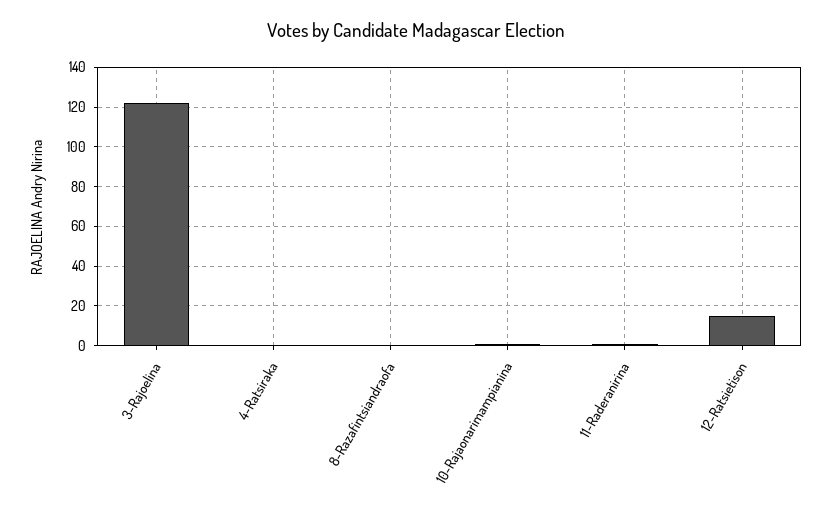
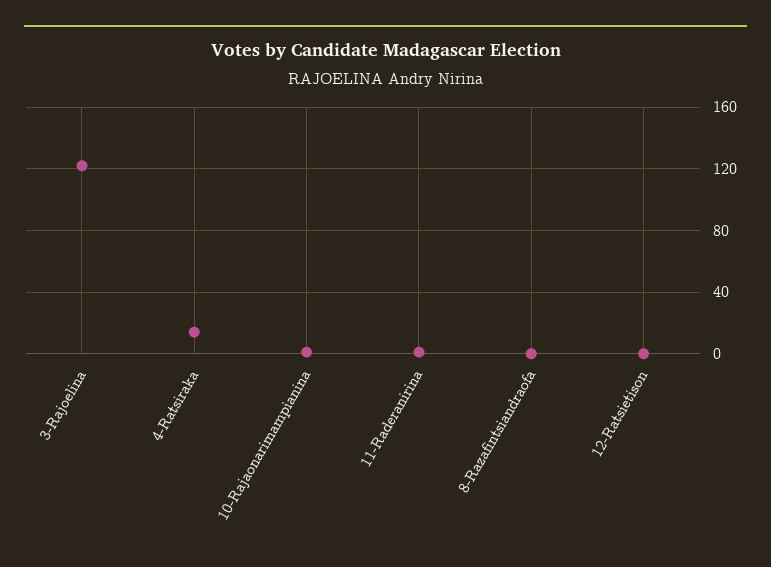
4-Ratsiraka: 0 -> 15
12-Ratsietison: 15 -> 0

